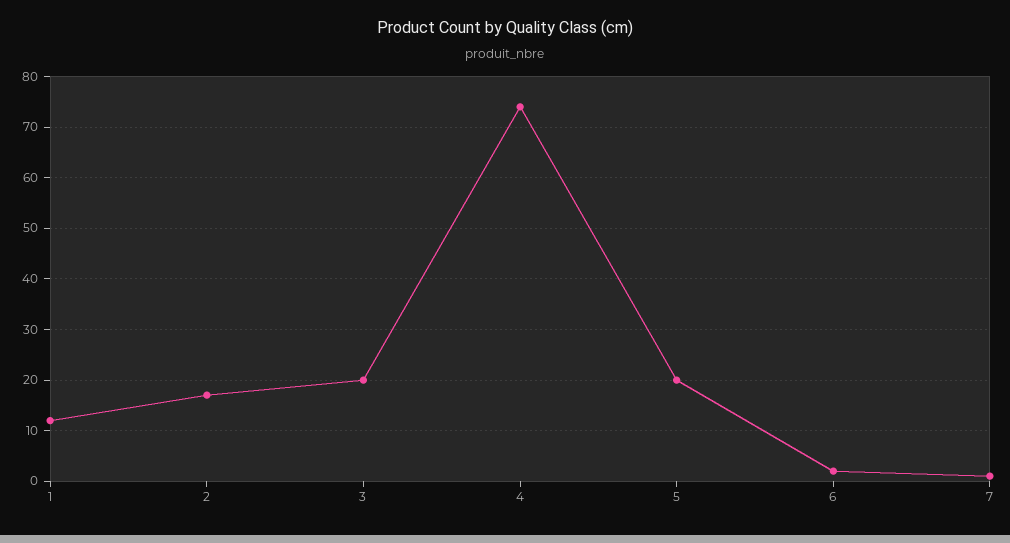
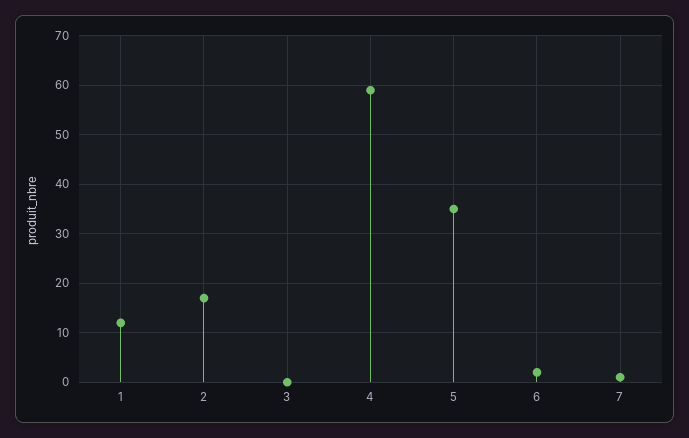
3: 20 -> 0
4: 75 -> 60
5: 20 -> 35

